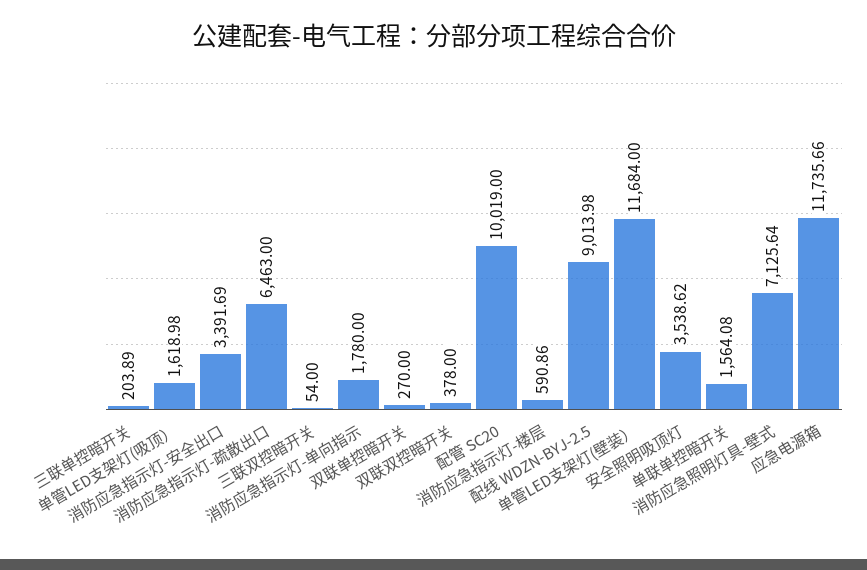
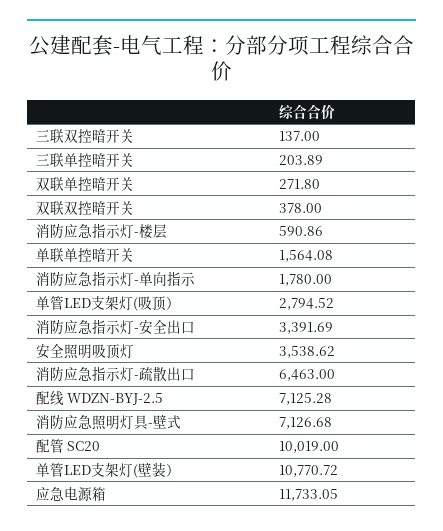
单管LED支架灯(吸顶）: 1618.98 -> 2794.52
三联双控暗开关: 54 -> 137
双联单控暗开关: 270 -> 271.8
配线 WDZN-BYJ-2.5: 9013.98 -> 7125.28
单管LED支架灯(壁装）: 11684 -> 10770.72
消防应急照明灯具-壁式: 7125.64 -> 7126.68
应急电源箱: 11735.66 -> 11733.05

